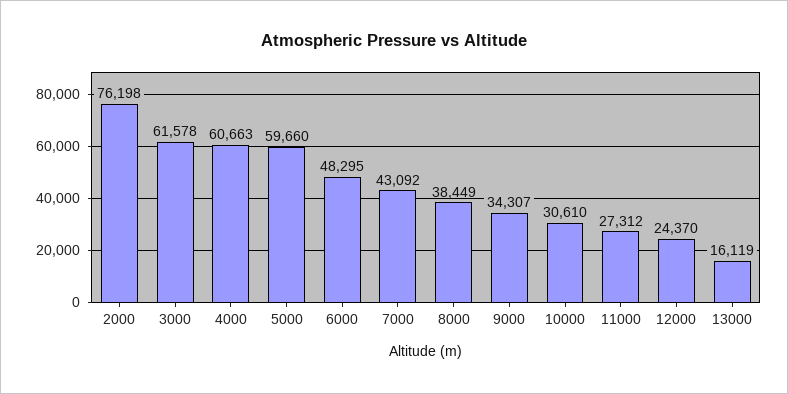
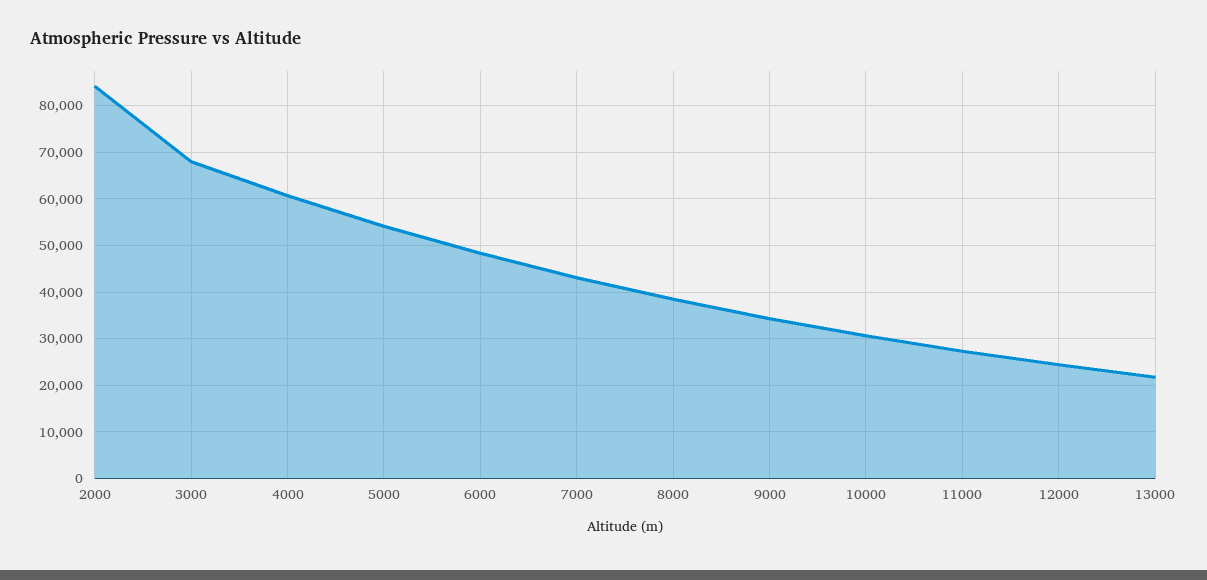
2000: 76198 -> 84000
3000: 61578 -> 68000
5000: 59660 -> 54000
13000: 16119 -> 22000

